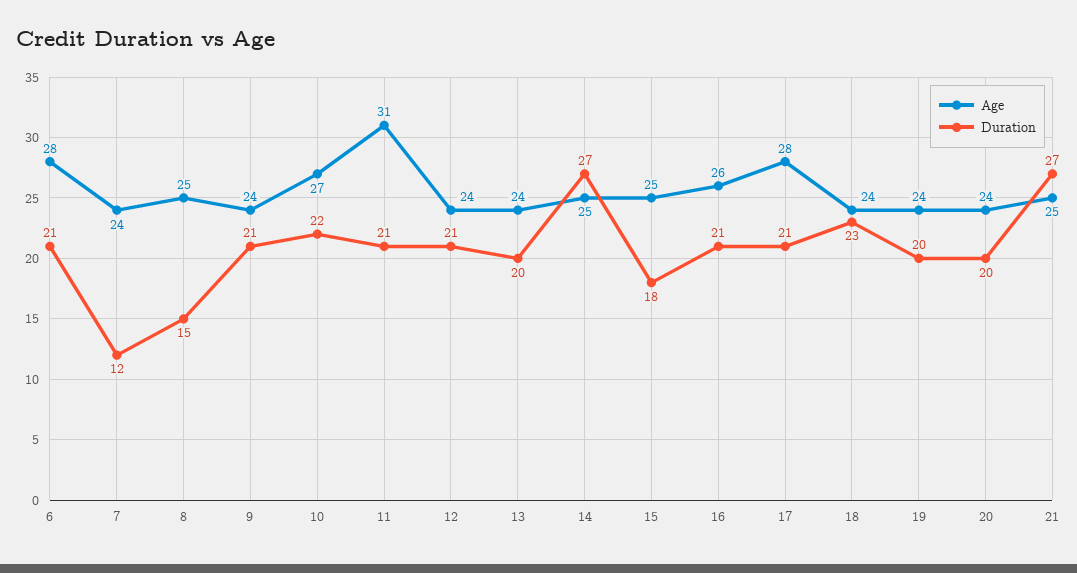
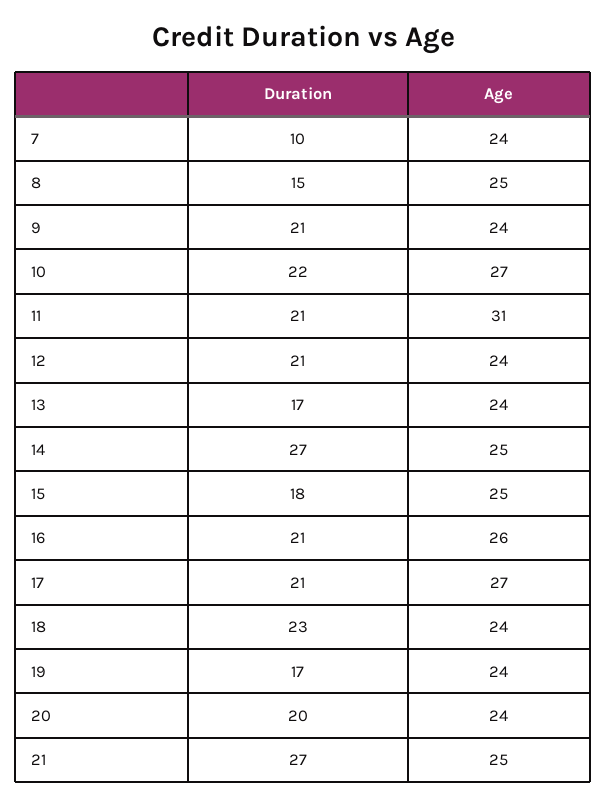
Age, 6: 28 -> none
Duration, 6: 21 -> none
Duration, 7: 12 -> 10
Duration, 13: 20 -> 17
Age, 17: 28 -> 27
Duration, 19: 20 -> 17

